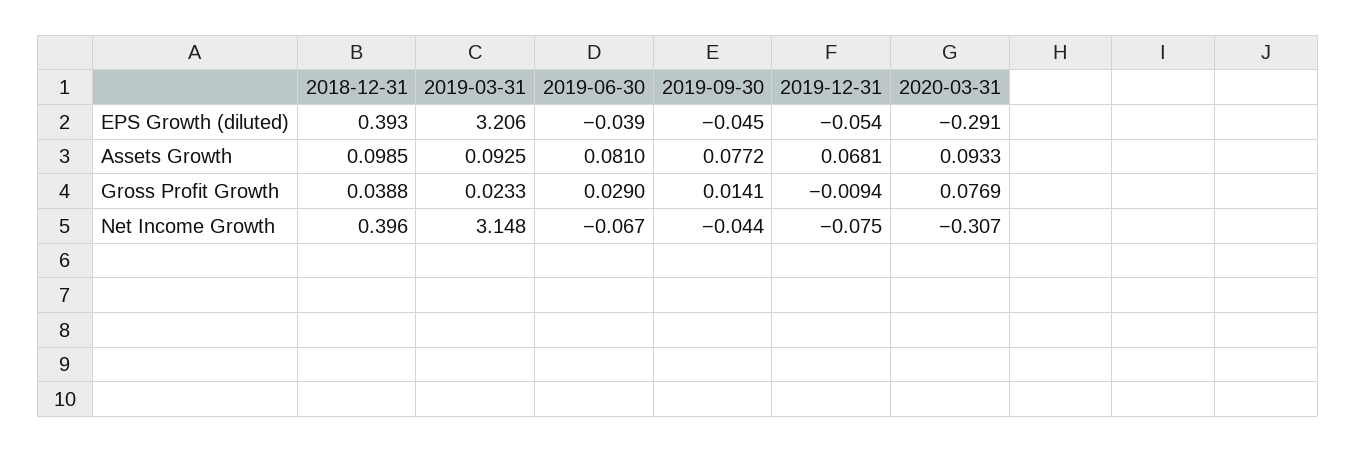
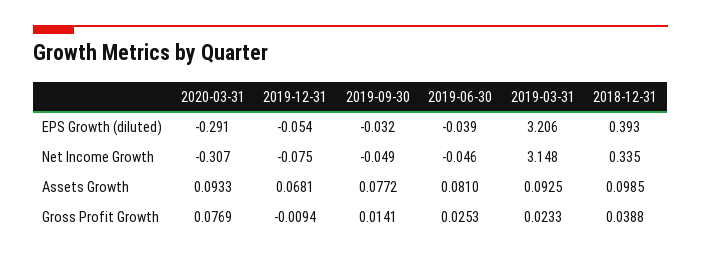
2019-09-30, EPS Growth (diluted): -0.045 -> -0.032
2019-06-30, Gross Profit Growth: 0.029 -> 0.0253
2018-12-31, Net Income Growth: 0.396 -> 0.335
2019-06-30, Net Income Growth: -0.067 -> -0.046
2019-09-30, Net Income Growth: -0.044 -> -0.049

